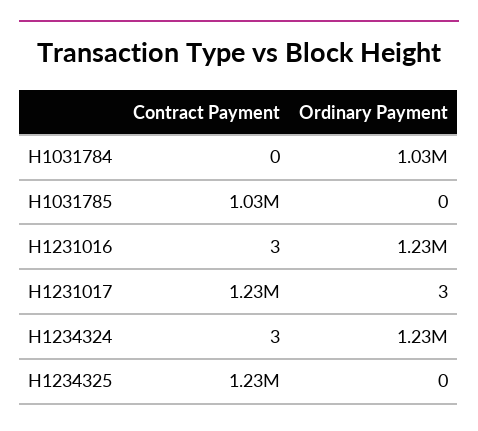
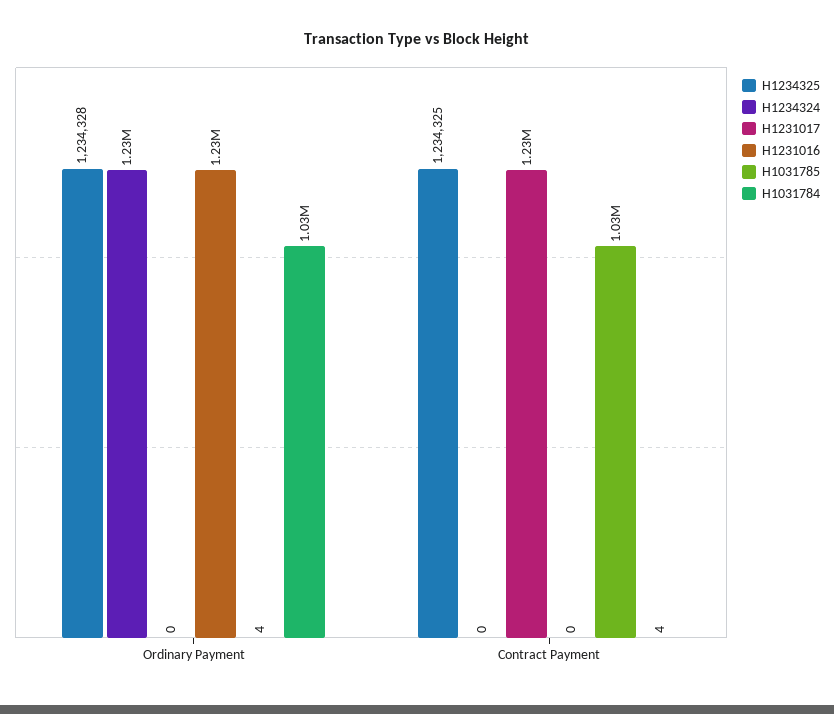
H1031784, Contract Payment: 0 -> 4
H1031785, Ordinary Payment: 0 -> 4
H1231016, Contract Payment: 3 -> 0
H1231017, Ordinary Payment: 3 -> 0
H1234324, Contract Payment: 3 -> 0
H1234325, Ordinary Payment: 0 -> 1234328

